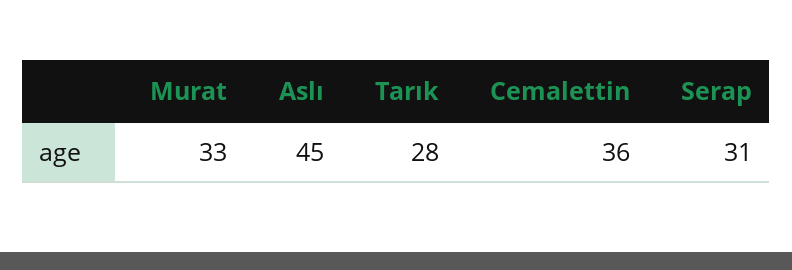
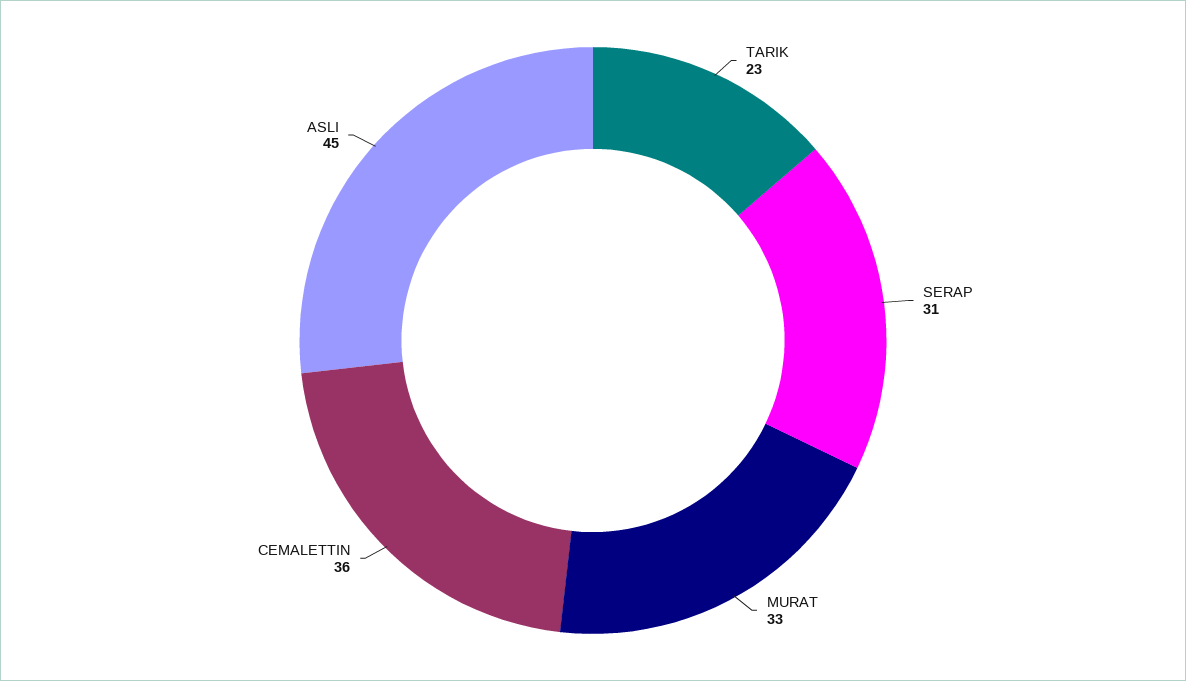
Tarık: 28 -> 23

